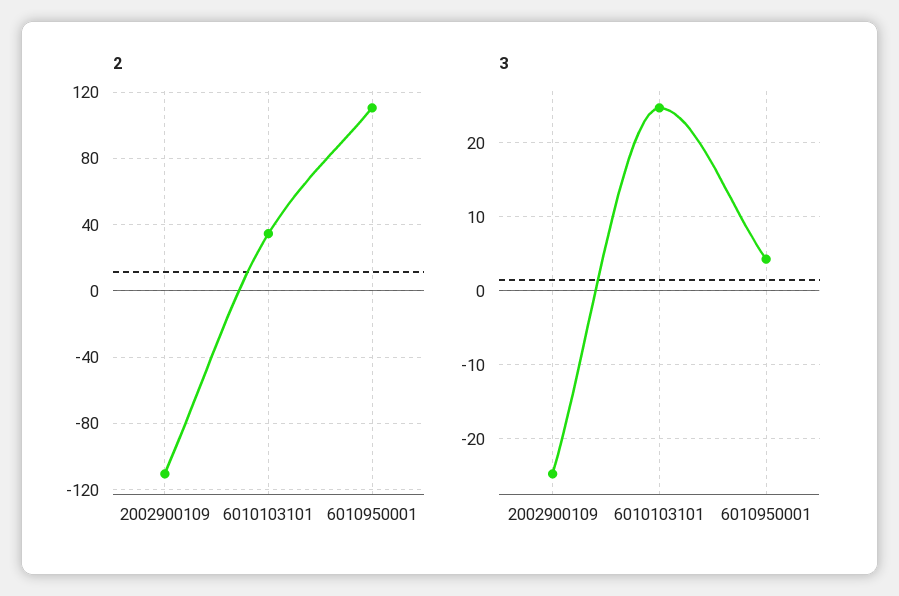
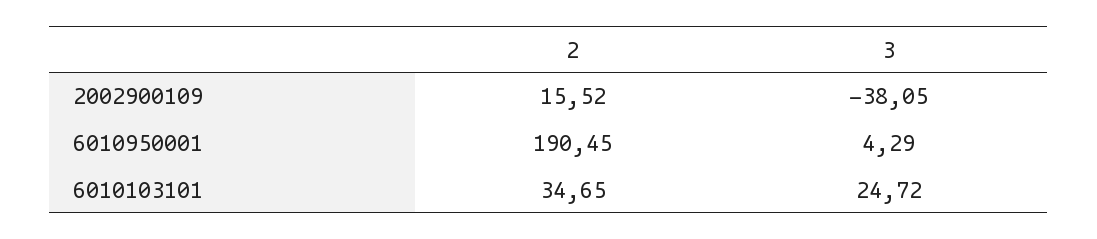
2, 2002900109: -110 -> 15.52
2, 6010950001: 110 -> 190.45
3, 2002900109: -25 -> -38.05

